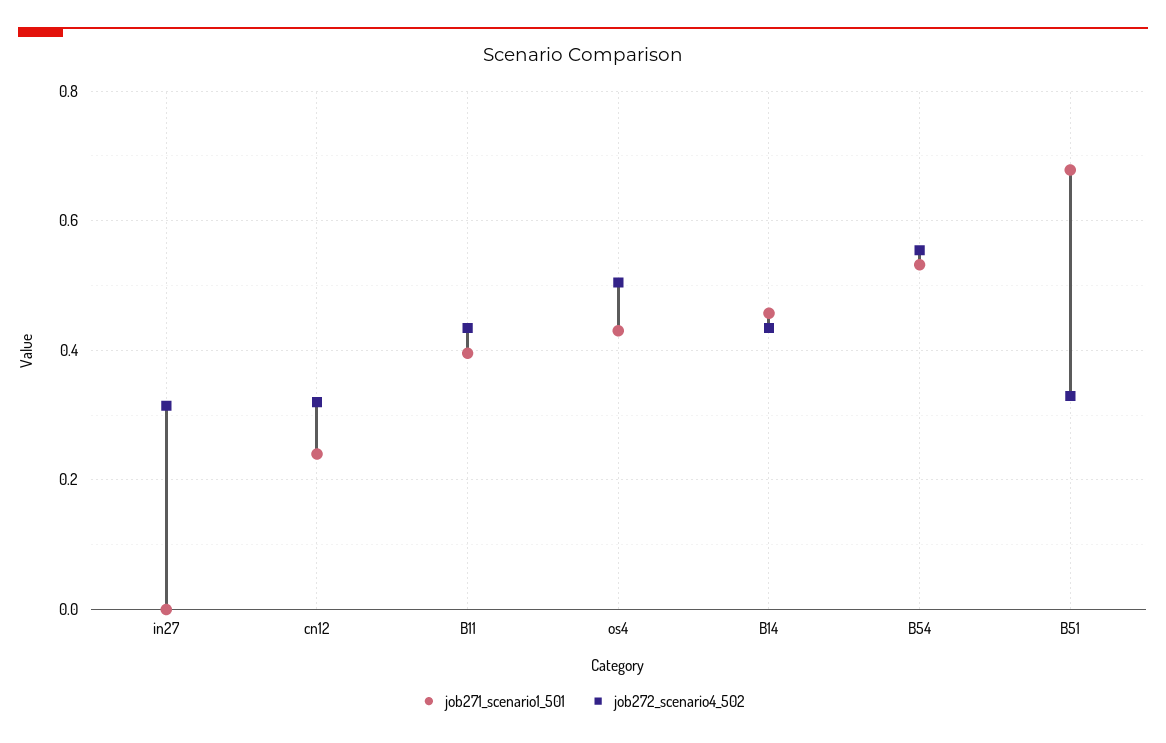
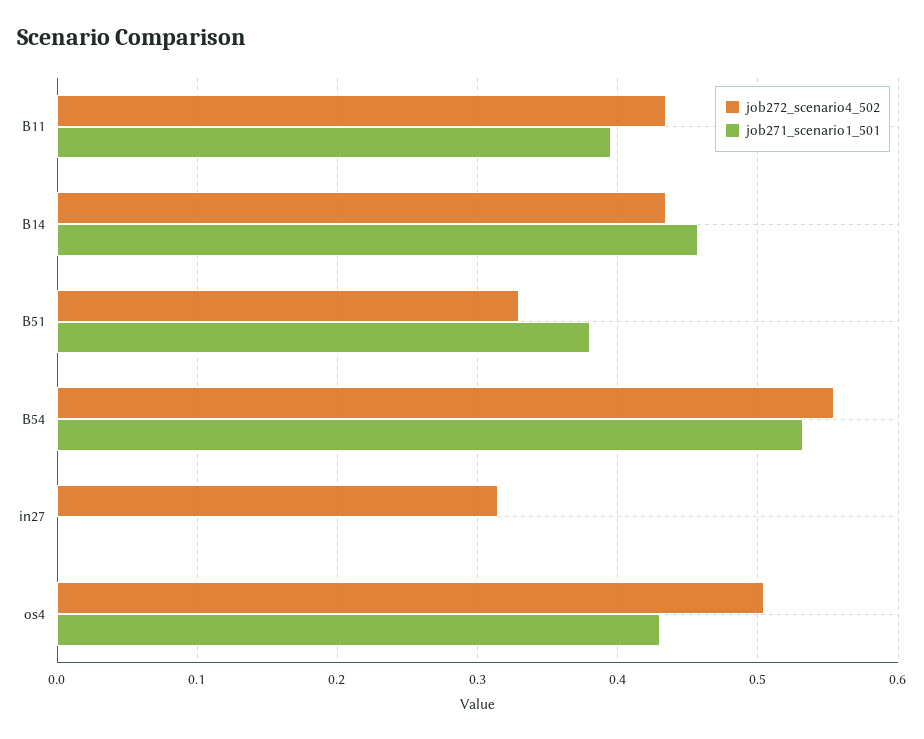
job271_scenario1_501, cn12: 0.24 -> none
job272_scenario4_502, cn12: 0.32 -> none
job271_scenario1_501, B51: 0.68 -> 0.38

